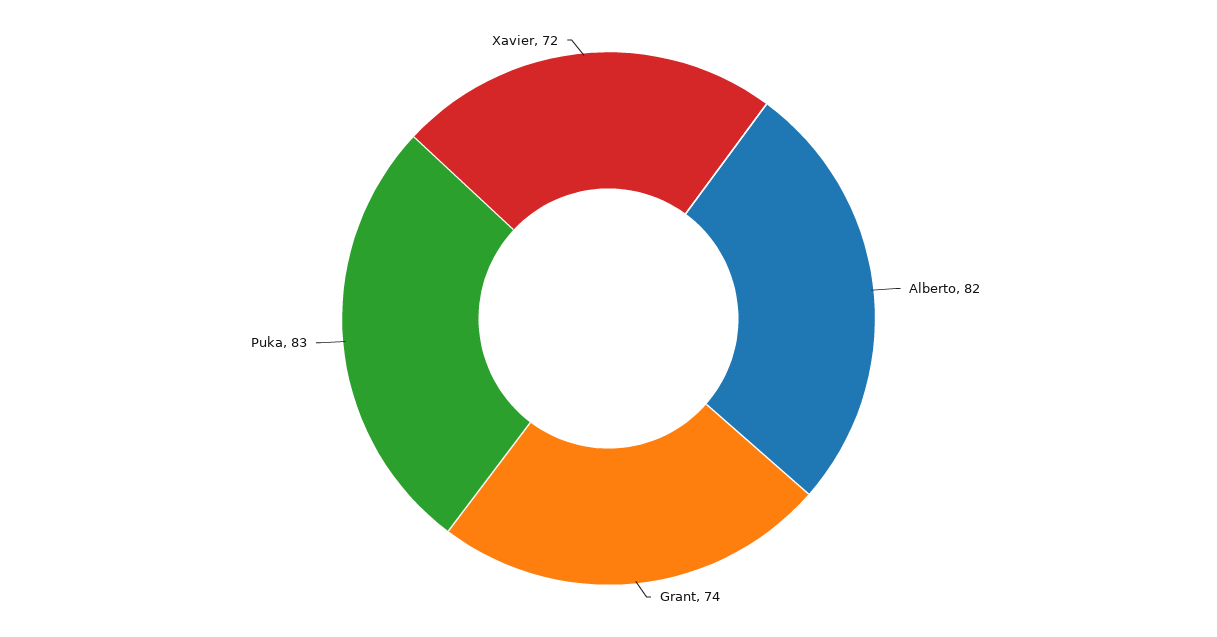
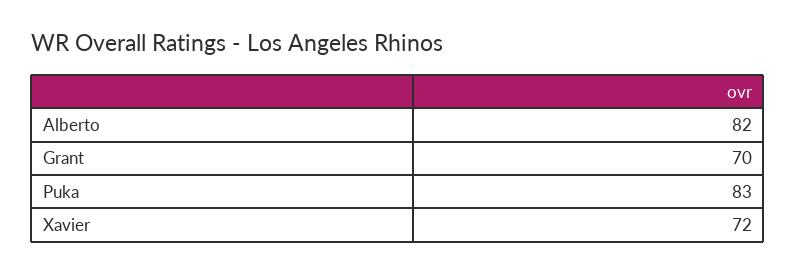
Grant: 74 -> 70

